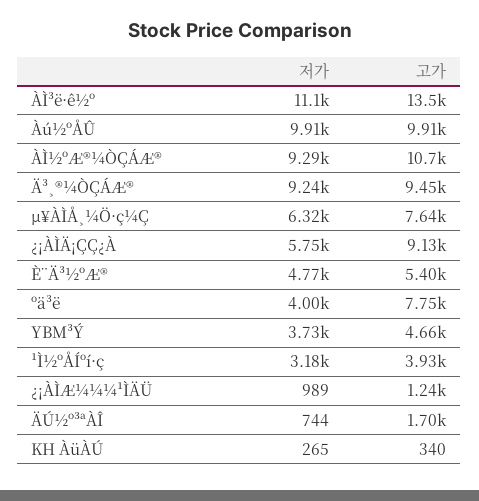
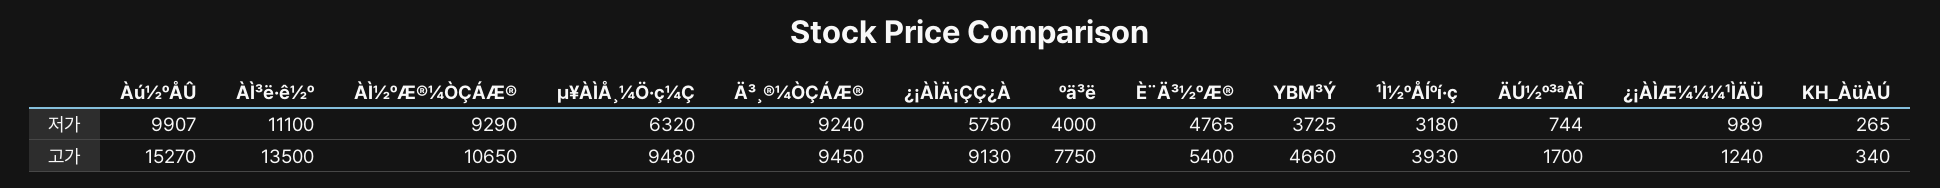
고가, Àú½ºÅÛ: 9910 -> 15270
고가, µ¥ÀÌÅ¸¼Ö·ç¼Ç: 7640 -> 9480

